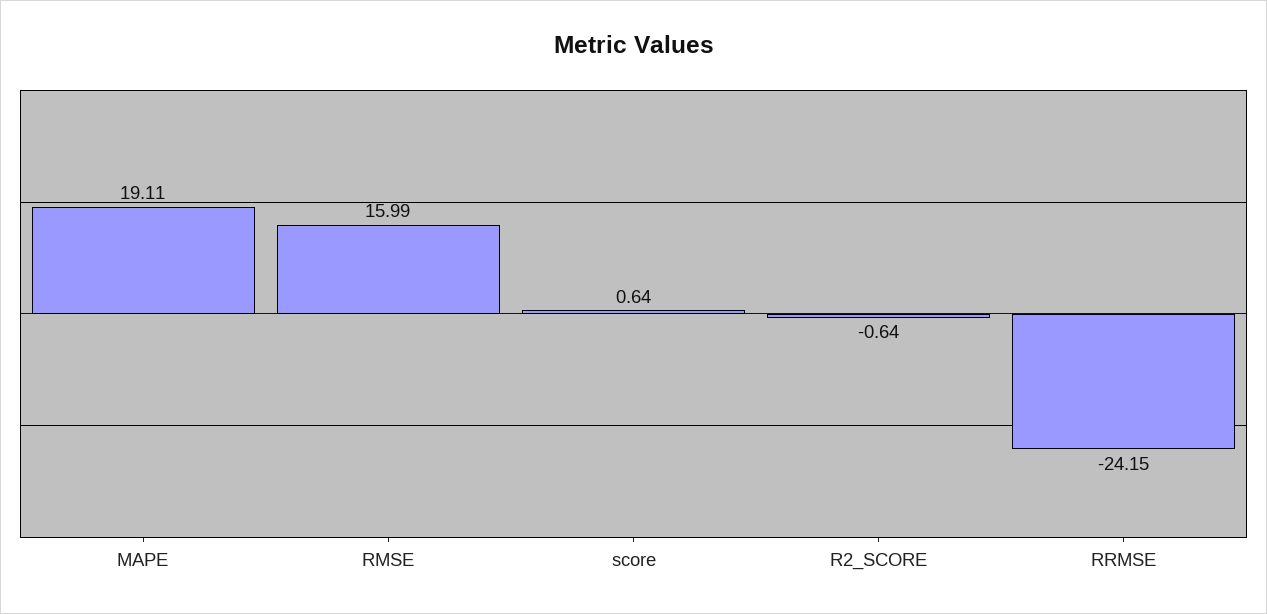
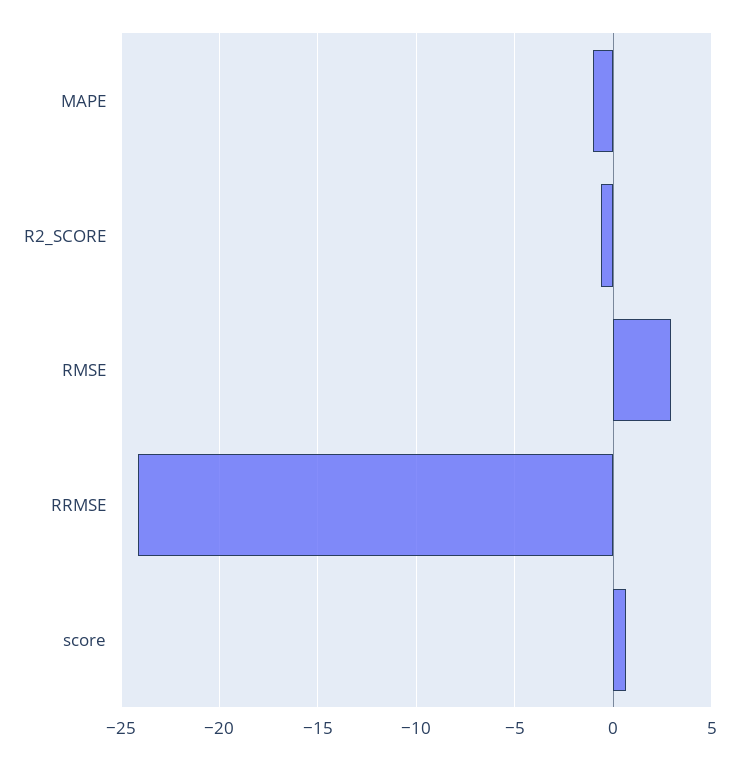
MAPE: 19.11 -> -1
RMSE: 15.99 -> 3

